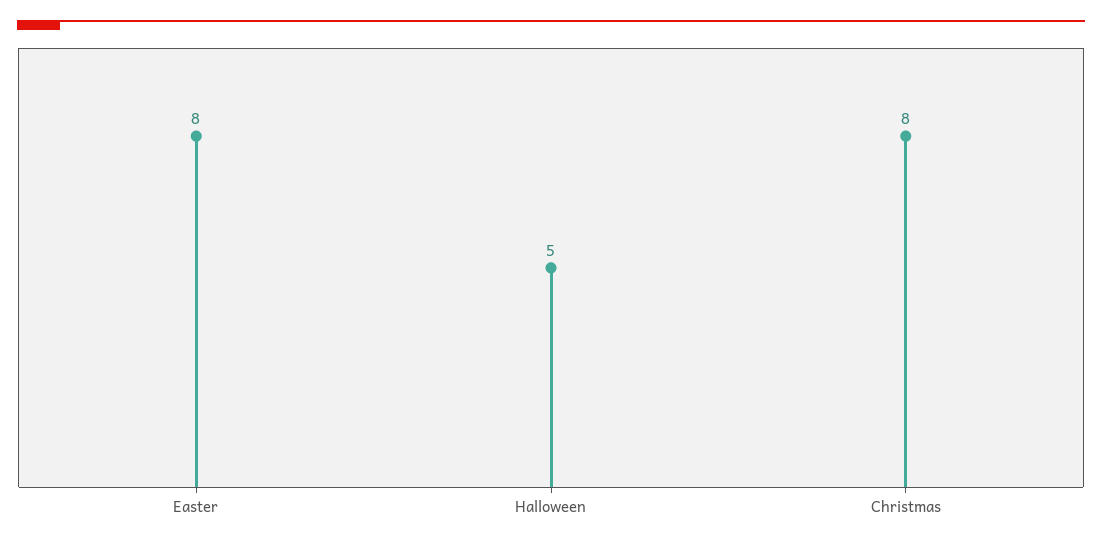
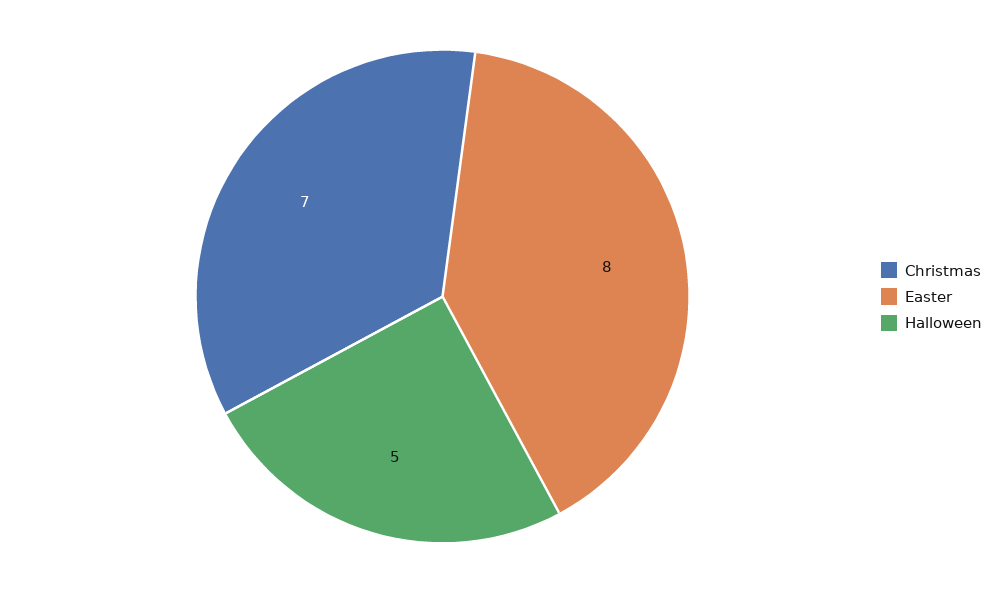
Christmas: 8 -> 7

